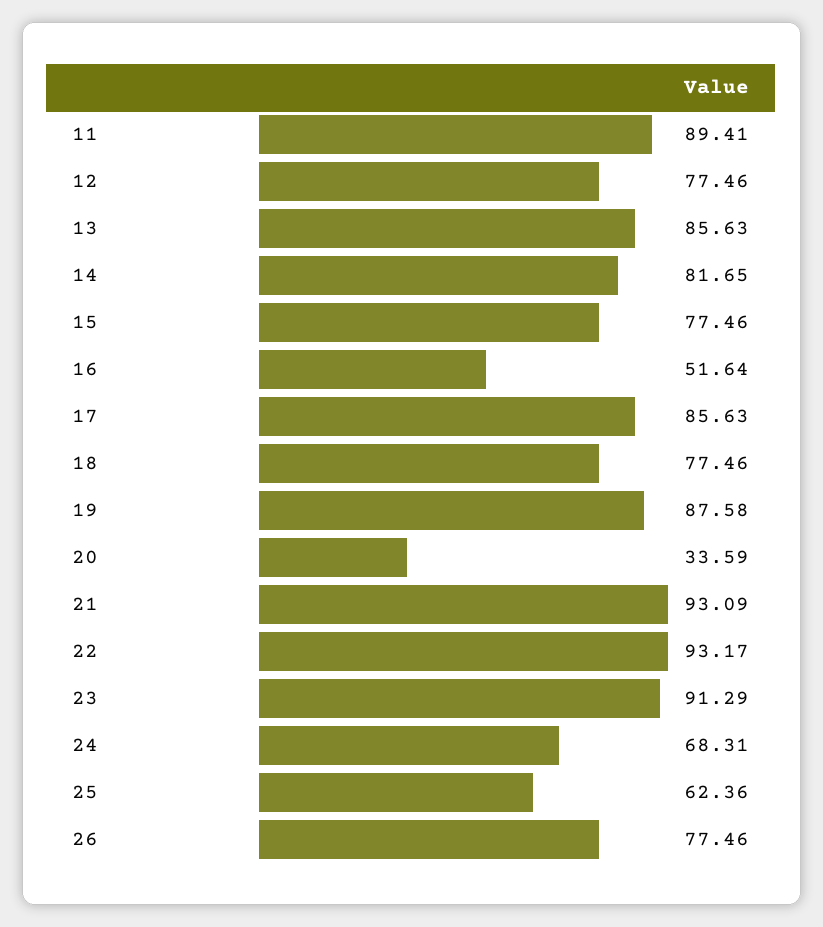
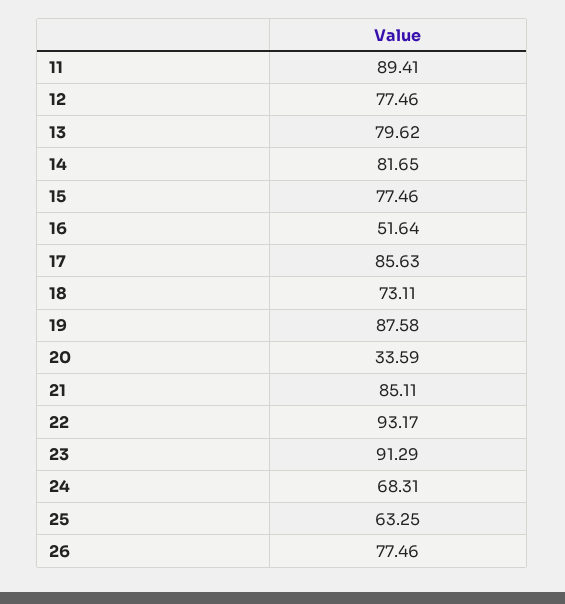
13: 85.63 -> 79.62
18: 77.46 -> 73.11
21: 93.09 -> 85.11
25: 62.36 -> 63.25

